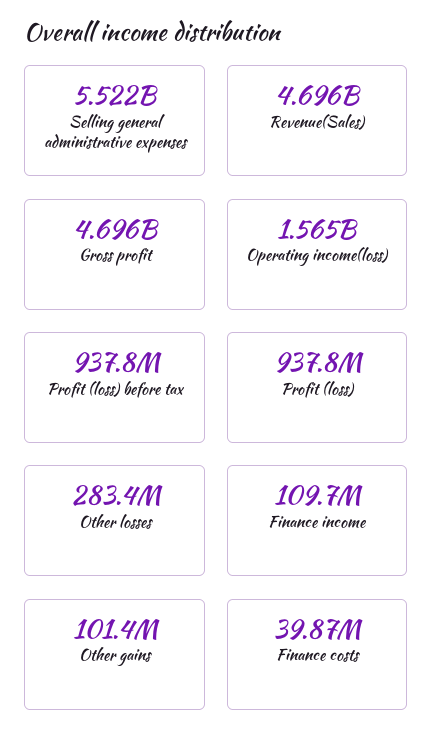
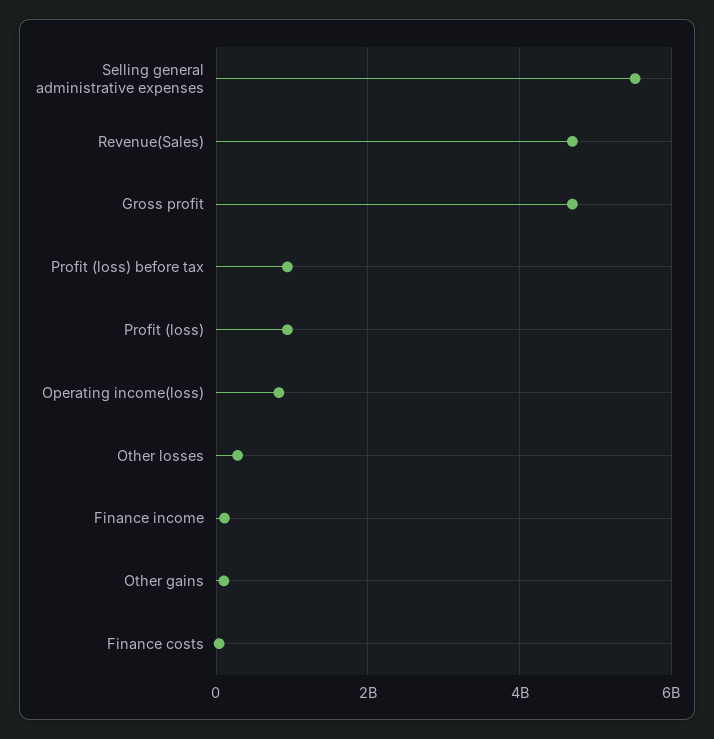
Operating income(loss): 1565000000 -> 800000000

